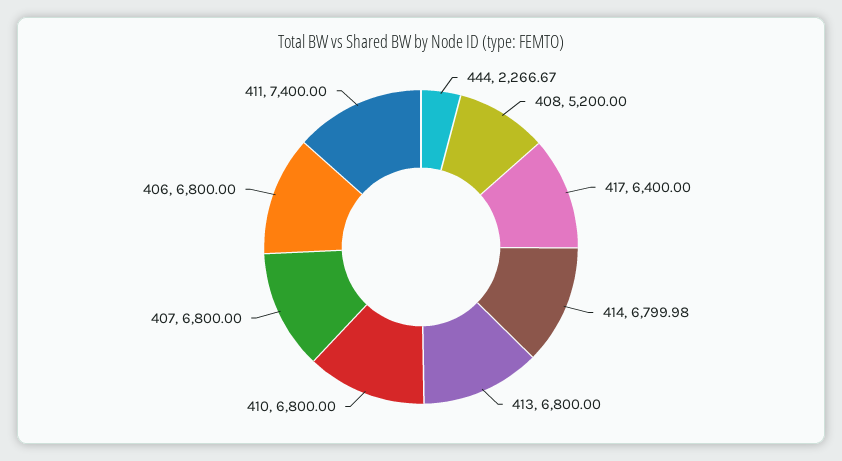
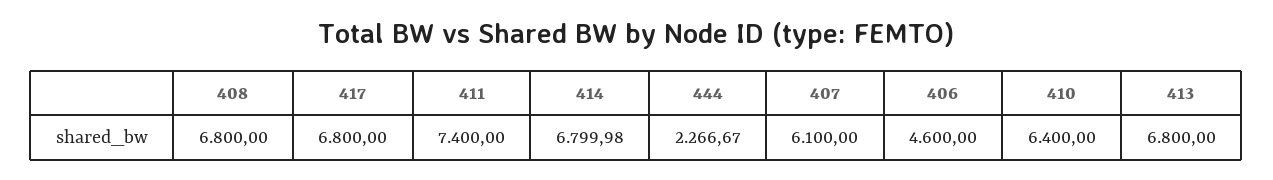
408: 5200 -> 6800
417: 6400 -> 6800
410: 6800 -> 6400
407: 6800 -> 6100
406: 6800 -> 4600

